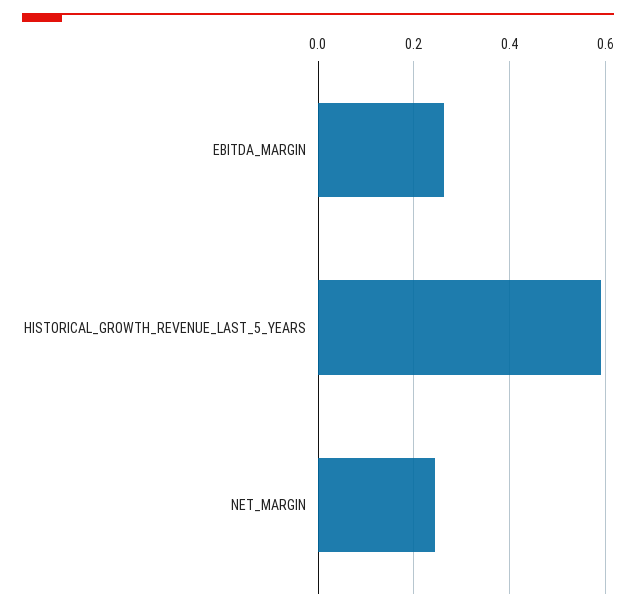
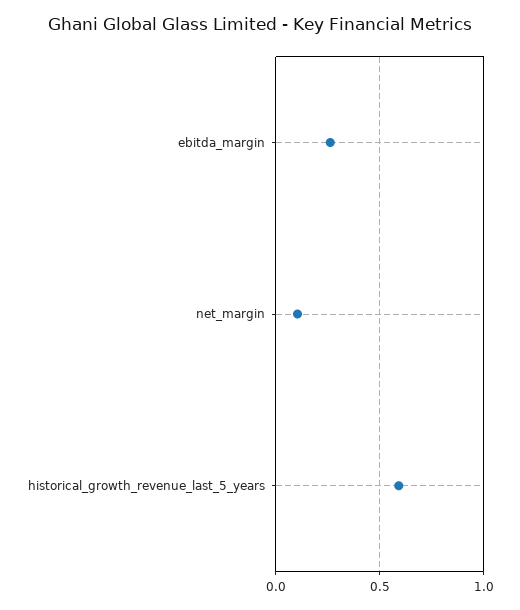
NET_MARGIN: 0.24 -> 0.1

